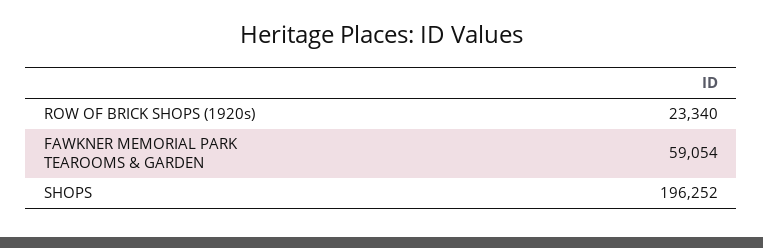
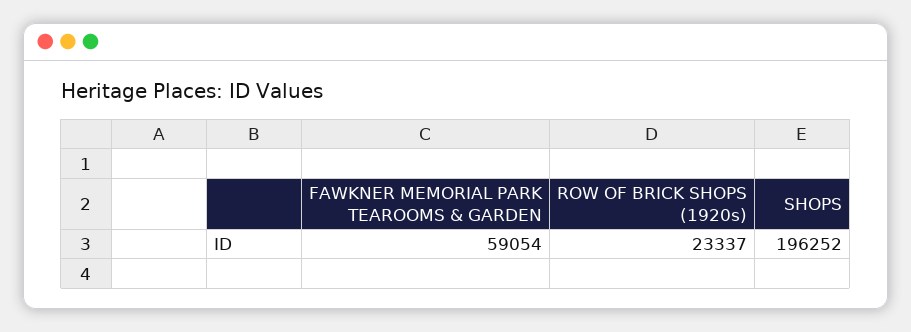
ROW OF BRICK SHOPS (1920s): 23340 -> 23337

